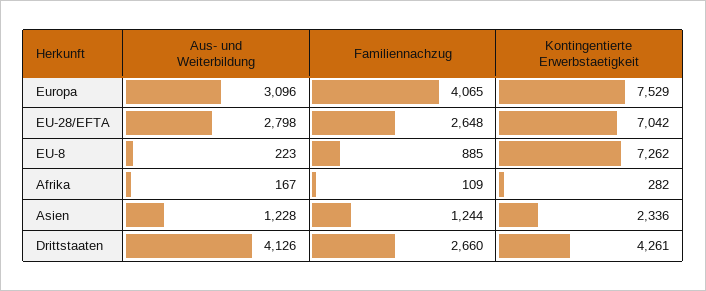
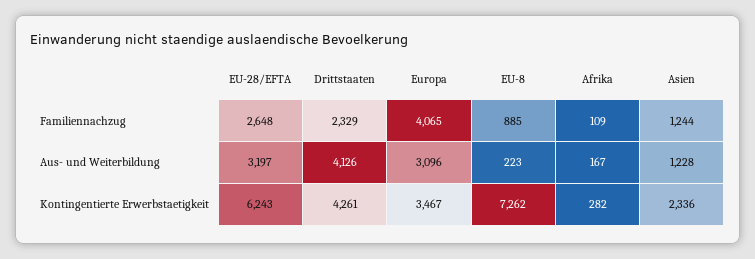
Kontingentierte Erwerbstaetigkeit, Europa: 7529 -> 3467
Aus- und Weiterbildung, EU-28/EFTA: 2798 -> 3197
Kontingentierte Erwerbstaetigkeit, EU-28/EFTA: 7042 -> 6243
Familiennachzug, Drittstaaten: 2660 -> 2329

